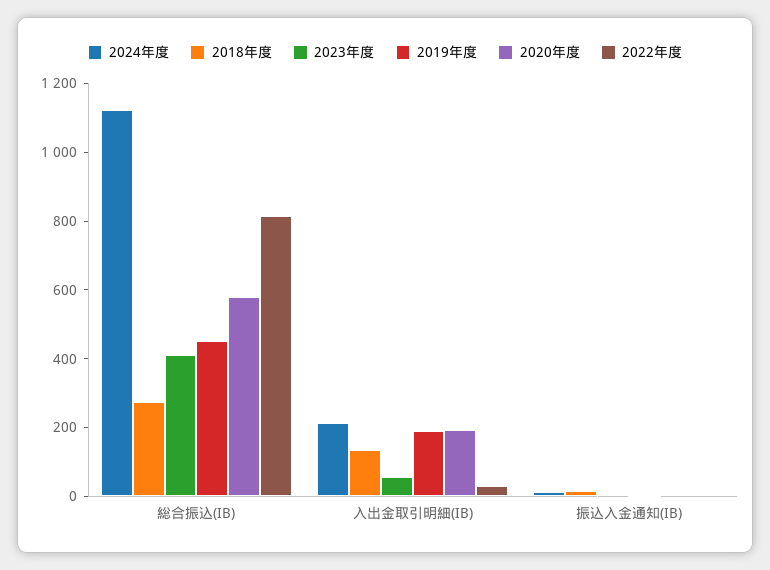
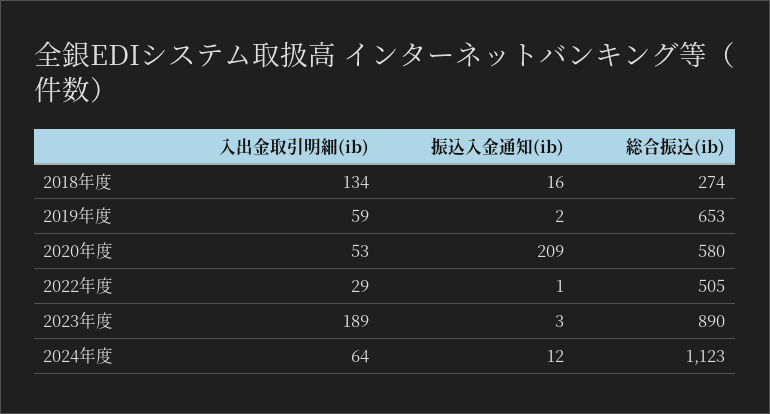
2023年度, 総合振込(IB): 400 -> 890
2019年度, 総合振込(IB): 450 -> 653
2022年度, 総合振込(IB): 800 -> 505
2024年度, 入出金取引明細(IB): 200 -> 64
2023年度, 入出金取引明細(IB): 50 -> 189
2019年度, 入出金取引明細(IB): 200 -> 59
2020年度, 入出金取引明細(IB): 200 -> 53
2020年度, 振込入金通知(IB): 0 -> 209

